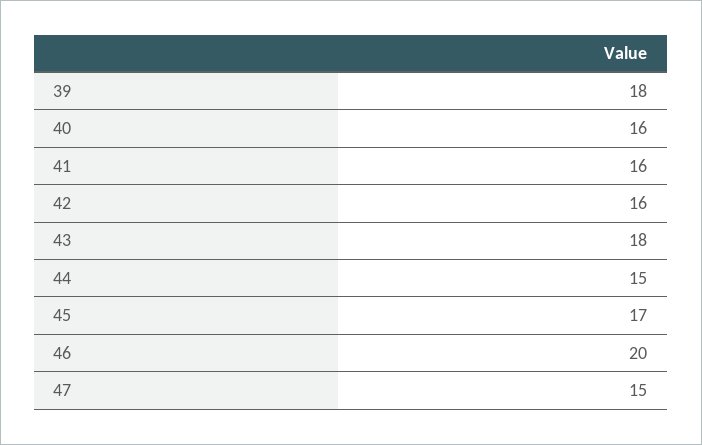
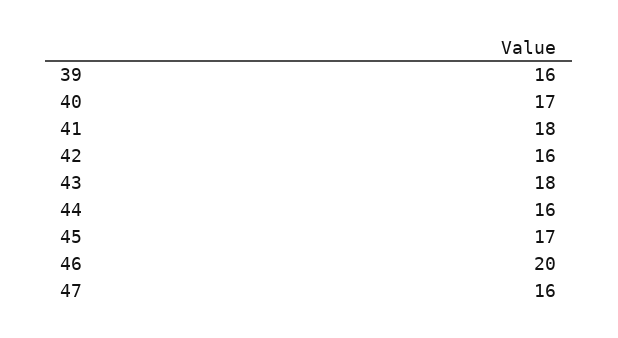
39: 18 -> 16
40: 16 -> 17
41: 16 -> 18
44: 15 -> 16
47: 15 -> 16

